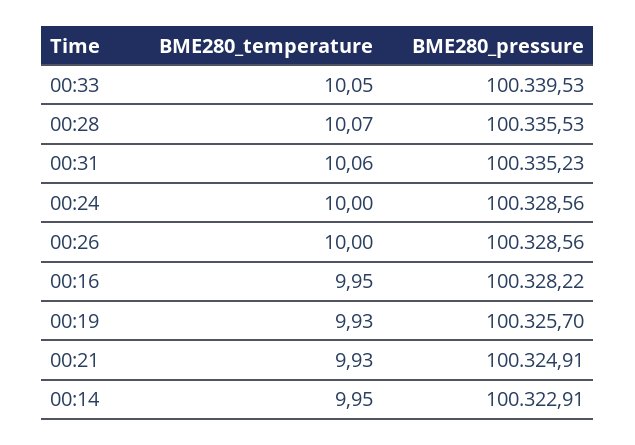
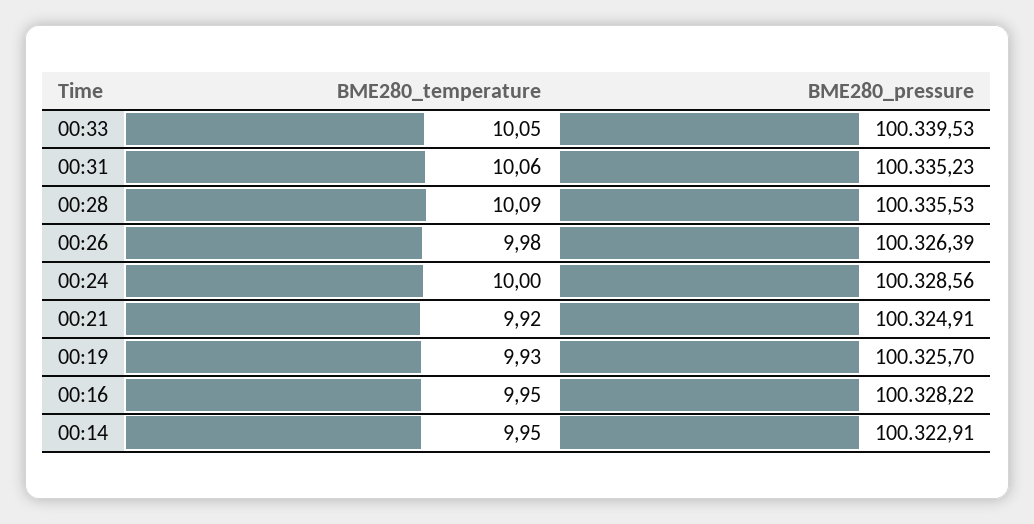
BME280_temperature, 00:28: 10.07 -> 10.09
BME280_temperature, 00:26: 10 -> 9.98
BME280_pressure, 00:26: 100328.56 -> 100326.39
BME280_temperature, 00:21: 9.93 -> 9.92

